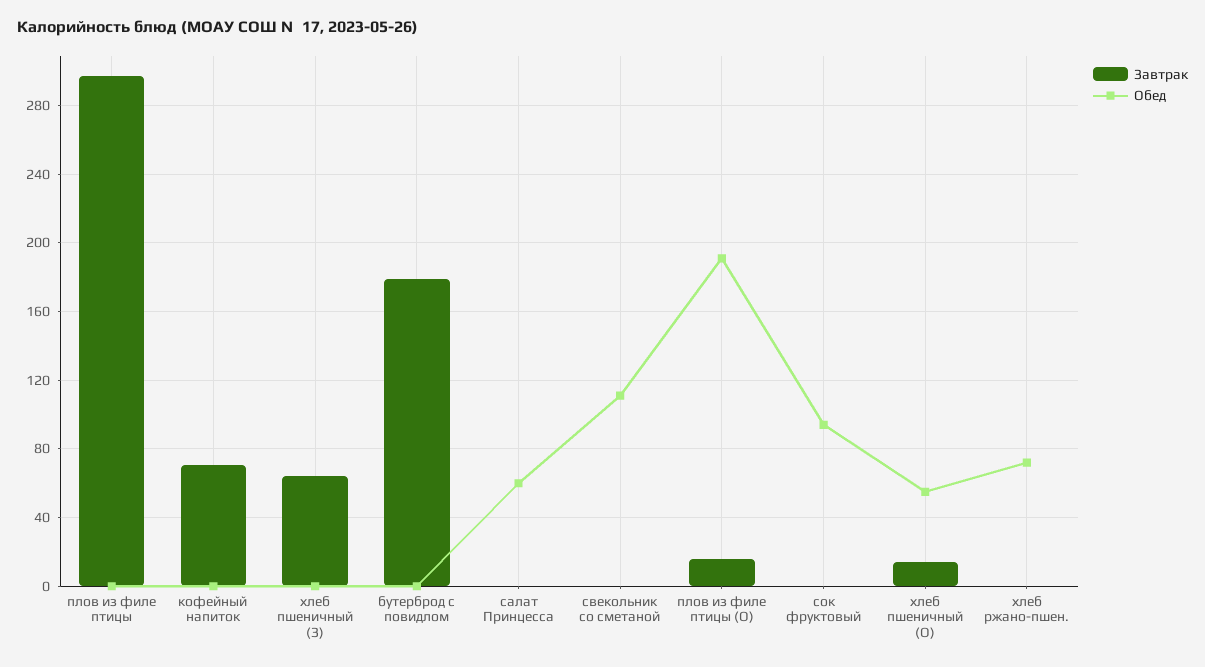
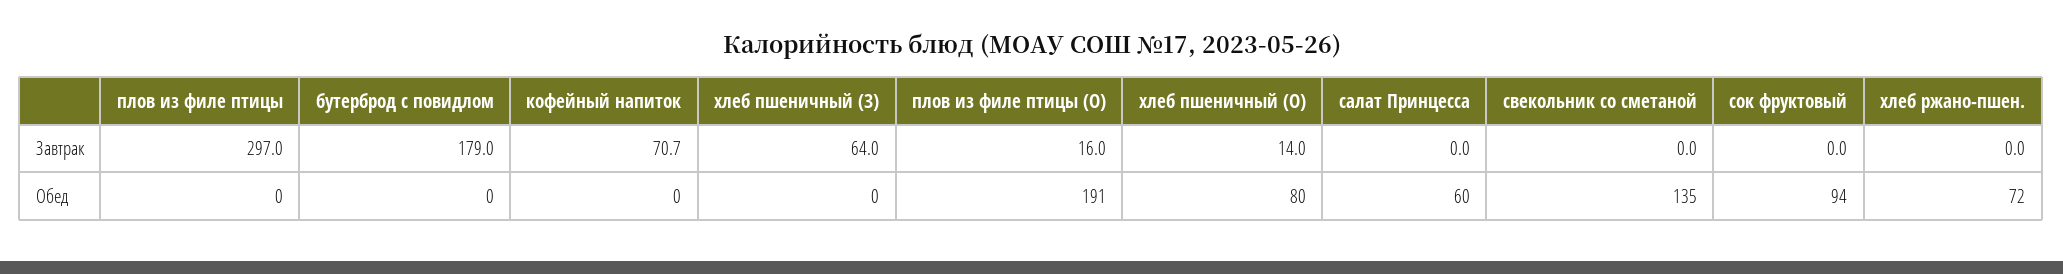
Обед, свекольник со сметаной: 110 -> 135
Обед, хлеб пшеничный (О): 55 -> 80

